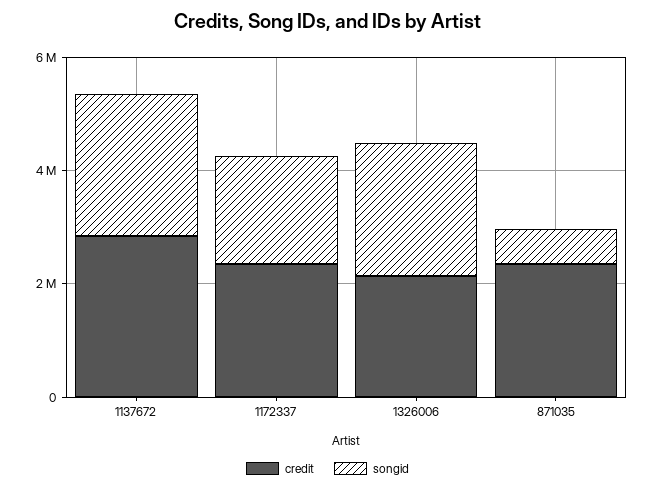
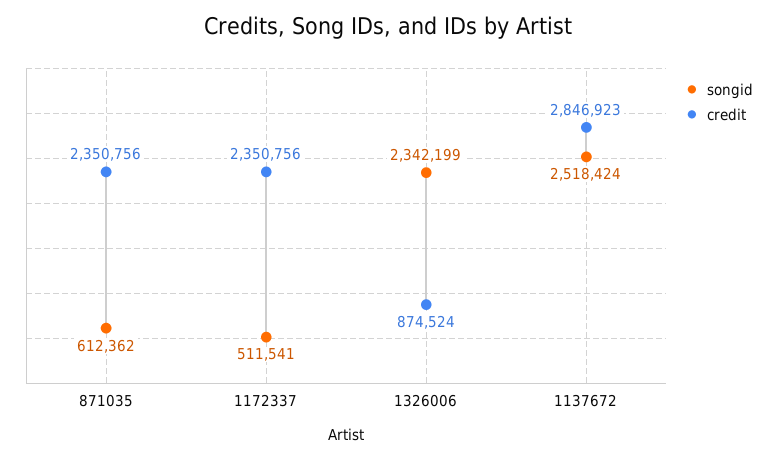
songid, 1172337: 2000000 -> 511541
credit, 1326006: 2000000 -> 874524

